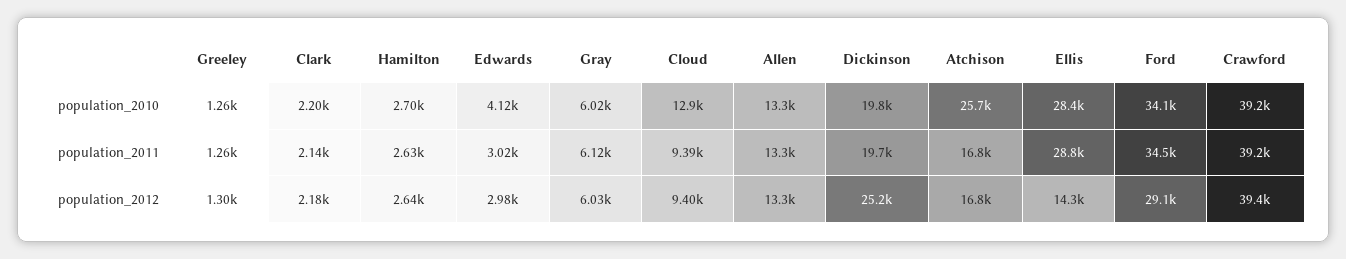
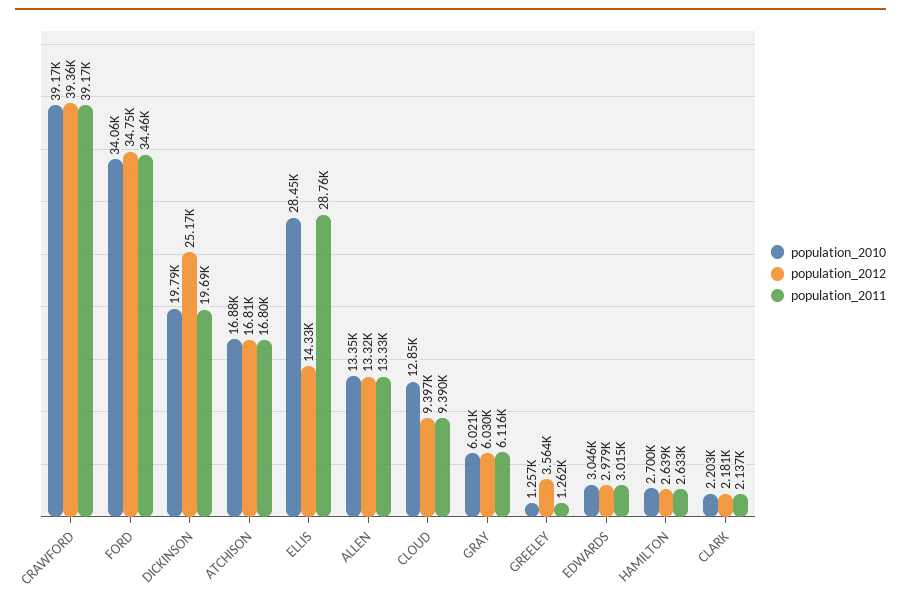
population_2010, Edwards: 4120 -> 3046
population_2010, Atchison: 25700 -> 16880
population_2012, Greeley: 1300 -> 3564
population_2012, Ford: 29100 -> 34750

